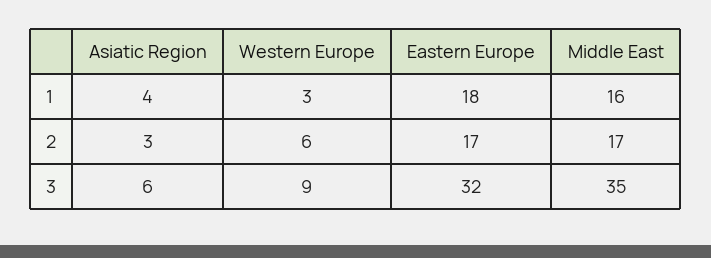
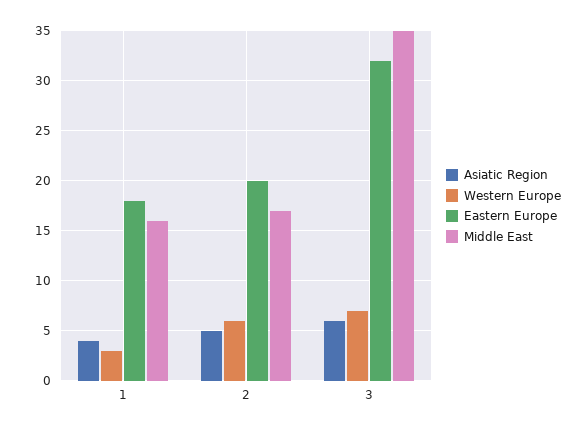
Asiatic Region, 2: 3 -> 5
Eastern Europe, 2: 17 -> 20
Western Europe, 3: 9 -> 7

